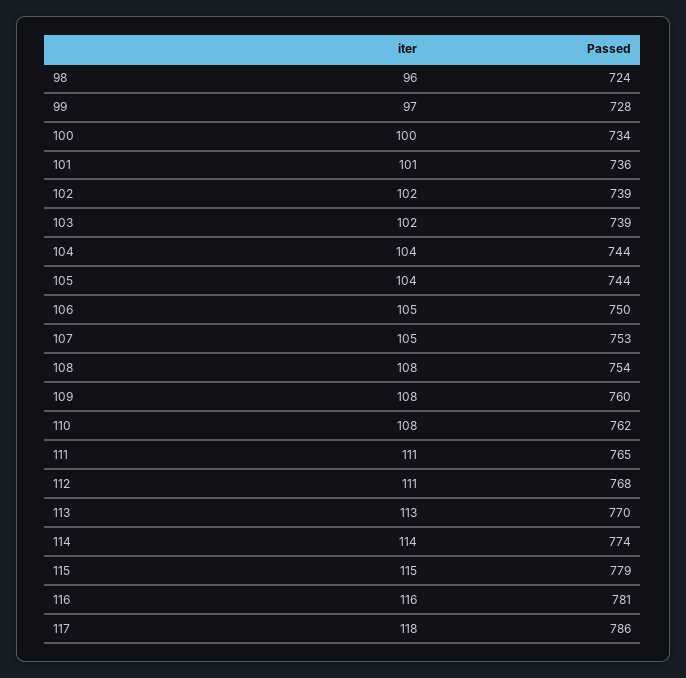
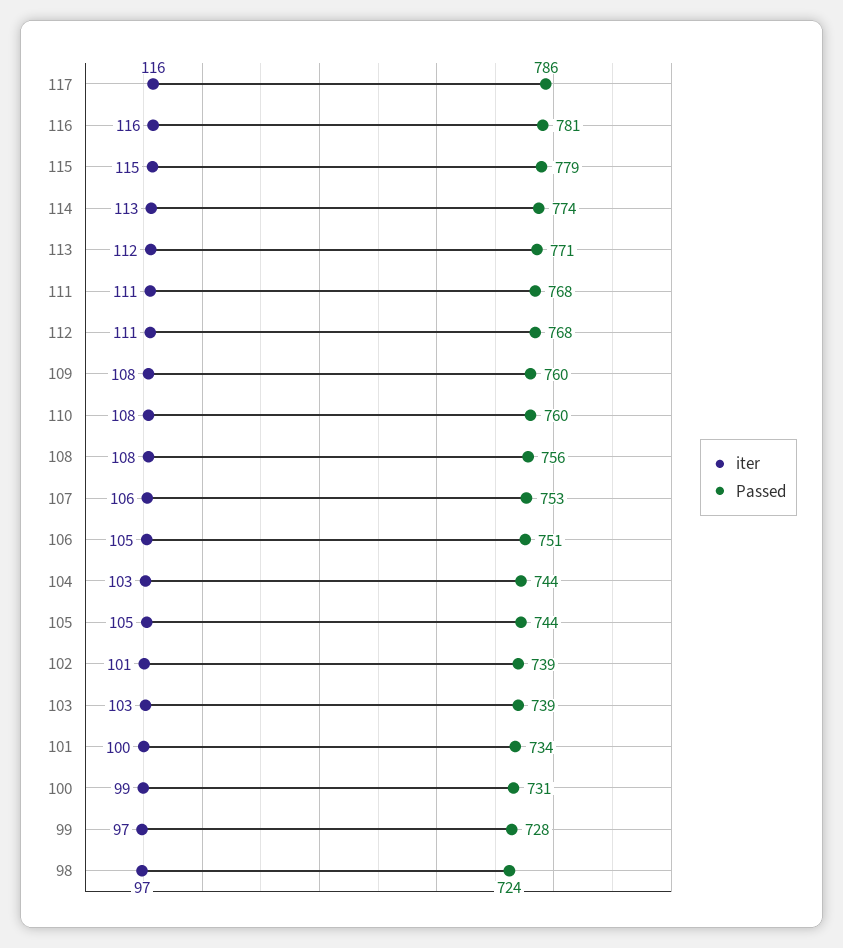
iter, 98: 96 -> 97
iter, 100: 100 -> 99
Passed, 100: 734 -> 731
iter, 101: 101 -> 100
Passed, 101: 736 -> 734
iter, 102: 102 -> 101
iter, 103: 102 -> 103
iter, 104: 104 -> 103
iter, 105: 104 -> 105
Passed, 106: 750 -> 751
iter, 107: 105 -> 106
Passed, 108: 754 -> 756
Passed, 110: 762 -> 760
Passed, 111: 765 -> 768
iter, 113: 113 -> 112
Passed, 113: 770 -> 771
iter, 114: 114 -> 113
iter, 117: 118 -> 116

